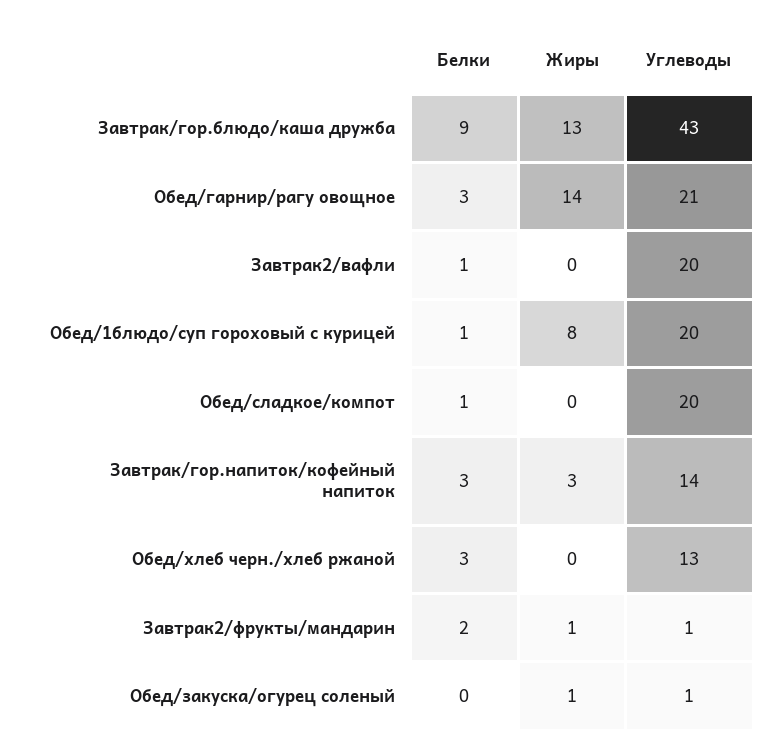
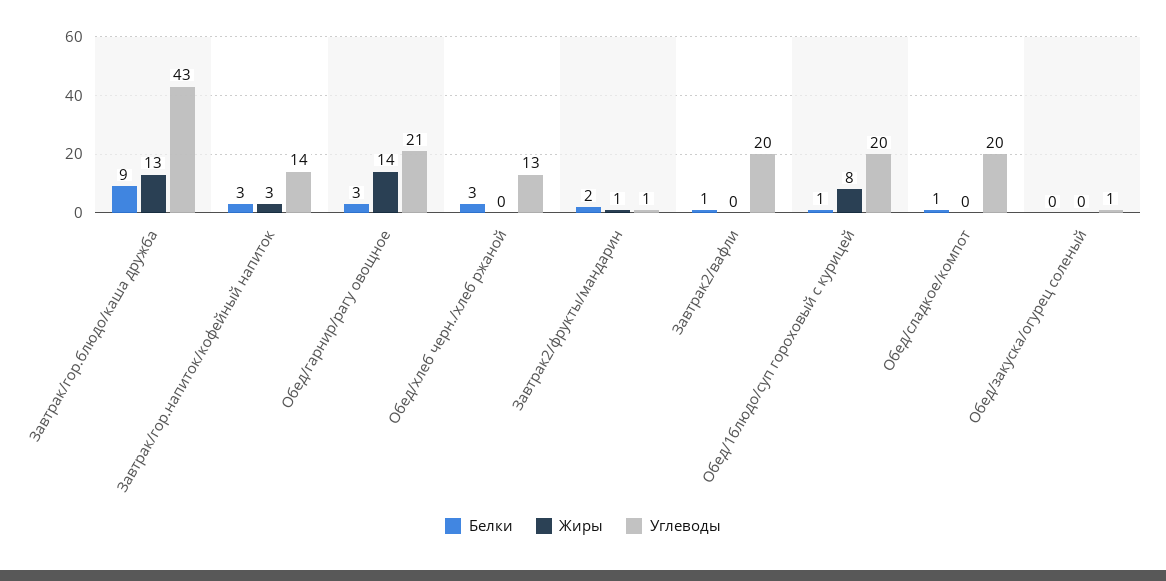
Жиры, Обед/закуска/огурец соленый: 1 -> 0

